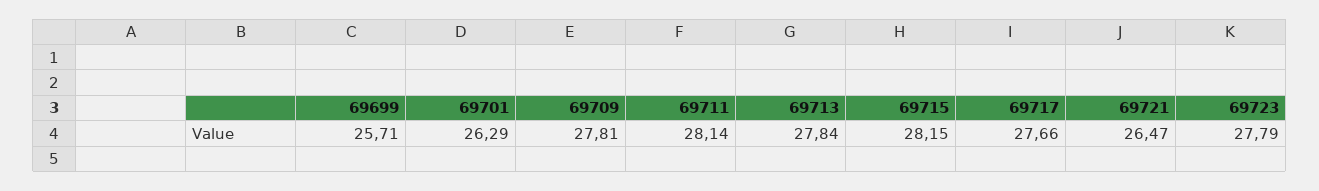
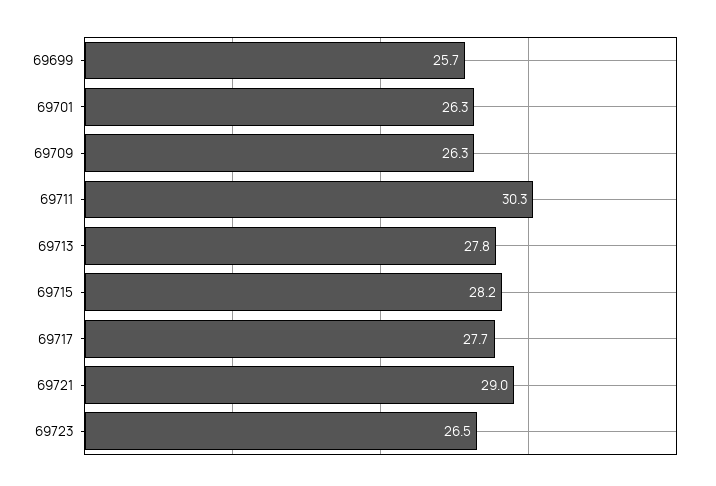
69709: 27.81 -> 26.3
69711: 28.14 -> 30.3
69721: 26.47 -> 29
69723: 27.79 -> 26.5

